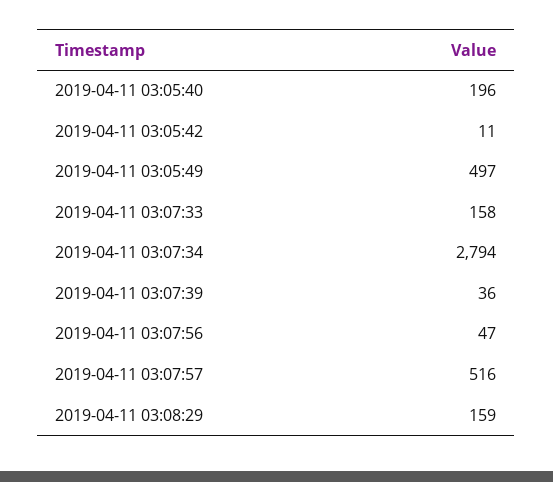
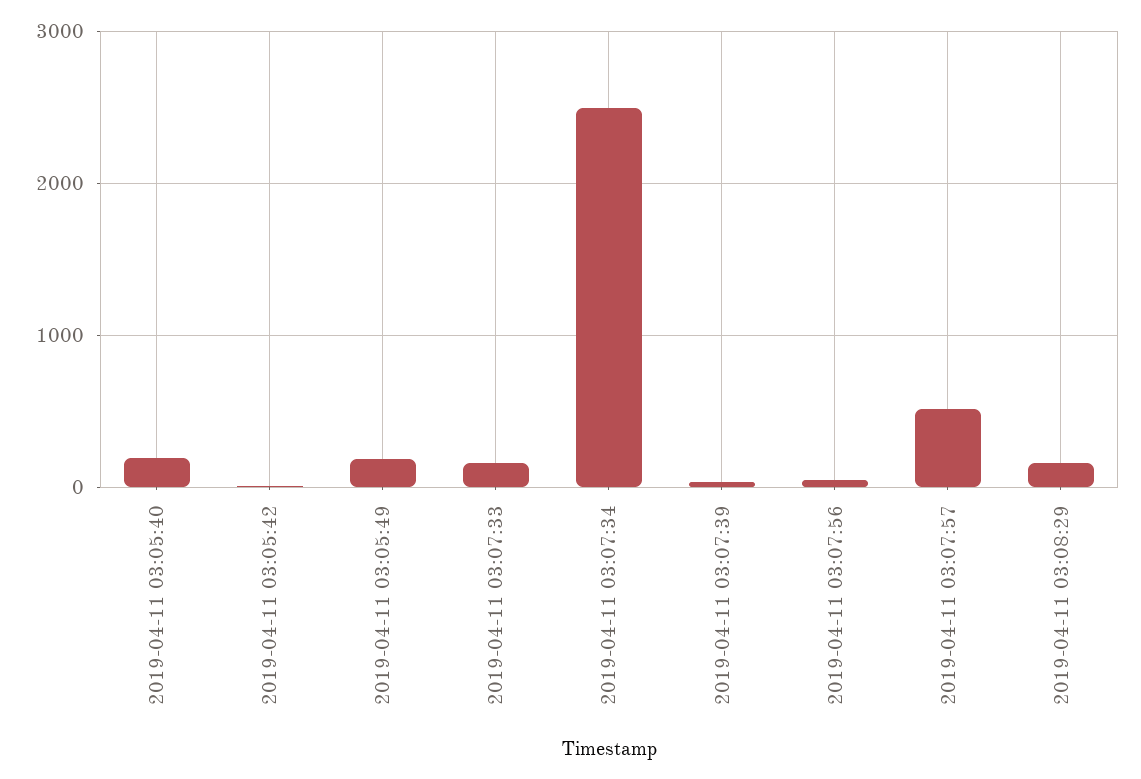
2019-04-11 03:05:49: 497 -> 200
2019-04-11 03:07:34: 2794 -> 2500

